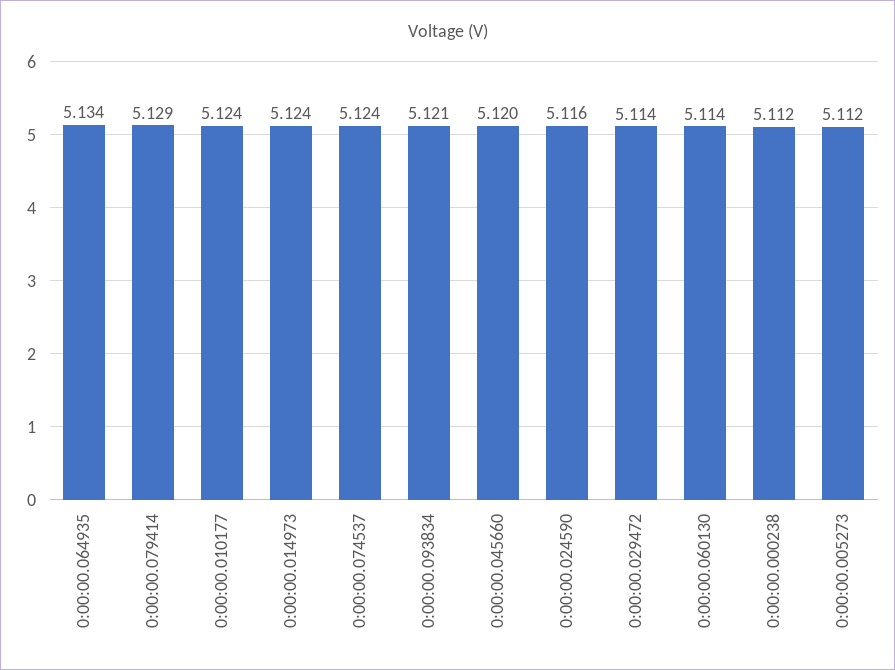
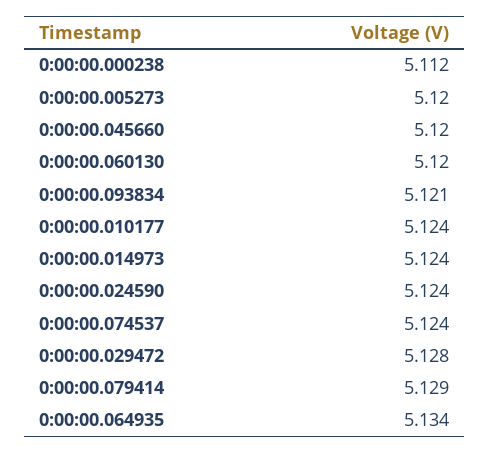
0:00:00.024590: 5.116 -> 5.124
0:00:00.029472: 5.114 -> 5.128
0:00:00.060130: 5.114 -> 5.12
0:00:00.005273: 5.112 -> 5.12

